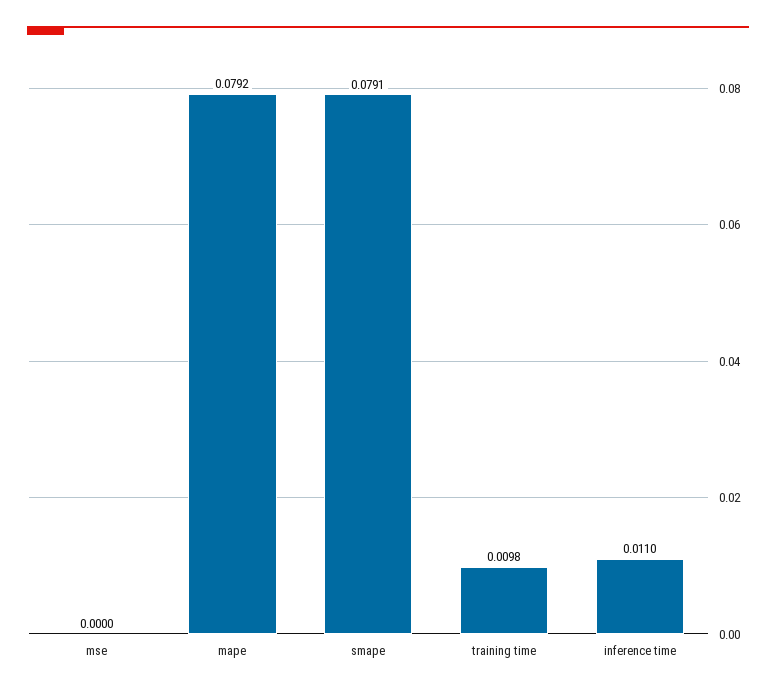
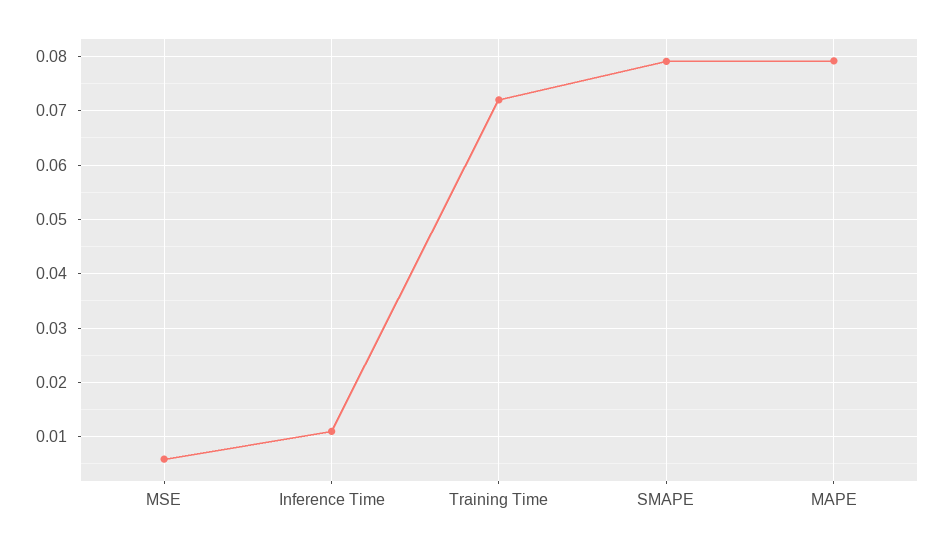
mse: 0 -> 0.006
training time: 0.0098 -> 0.072

